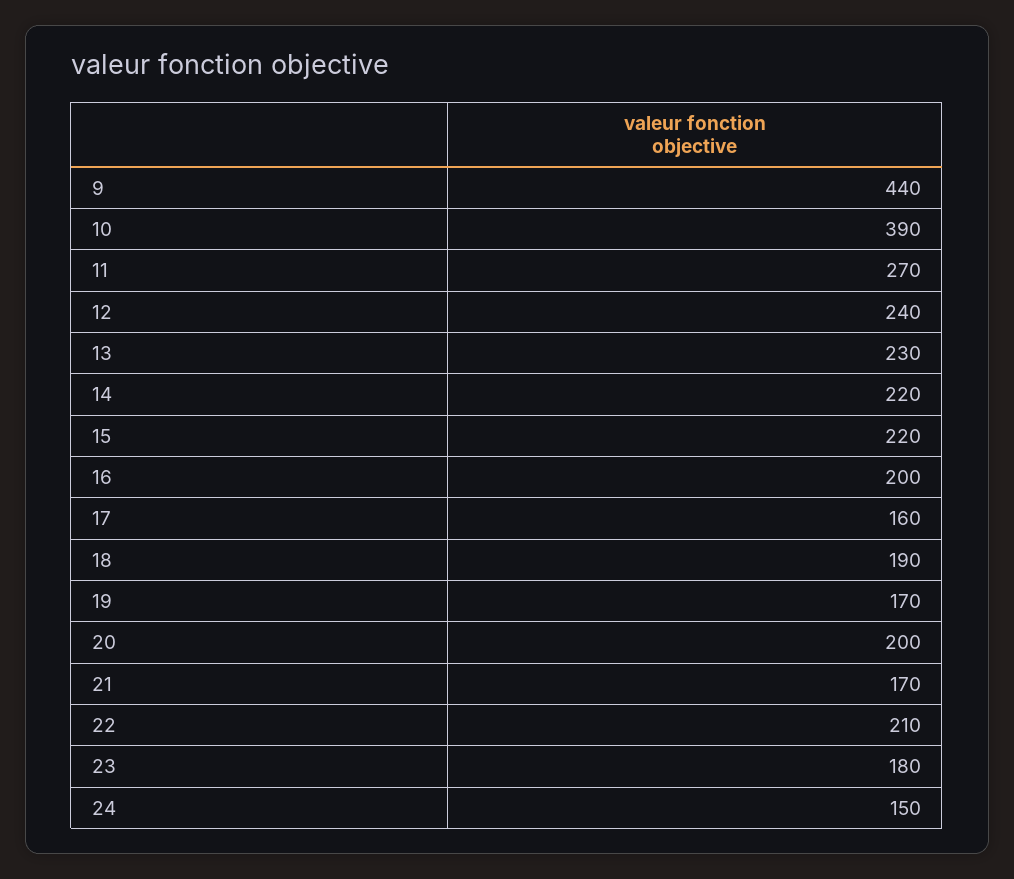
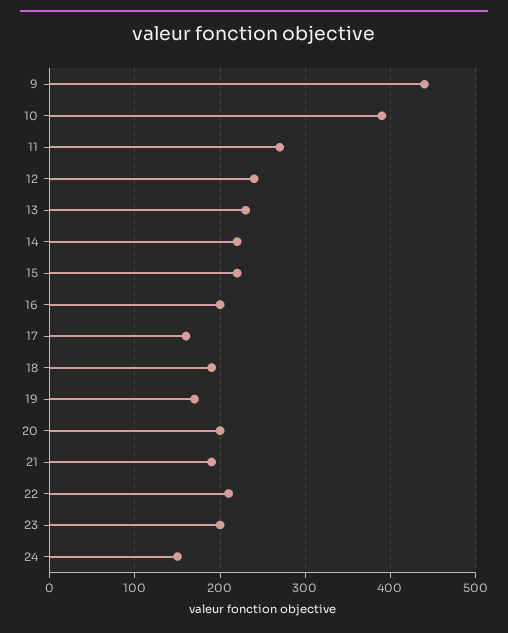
21: 170 -> 190
23: 180 -> 200

